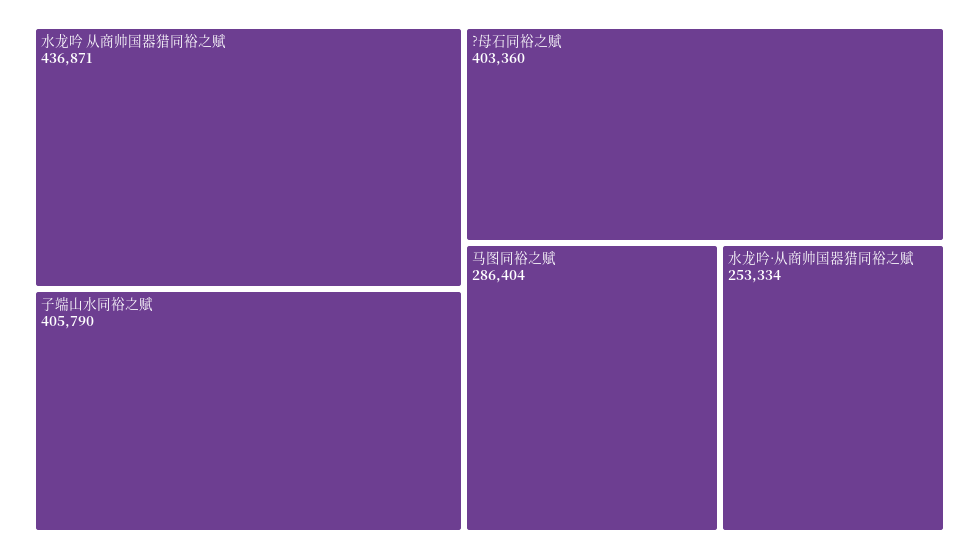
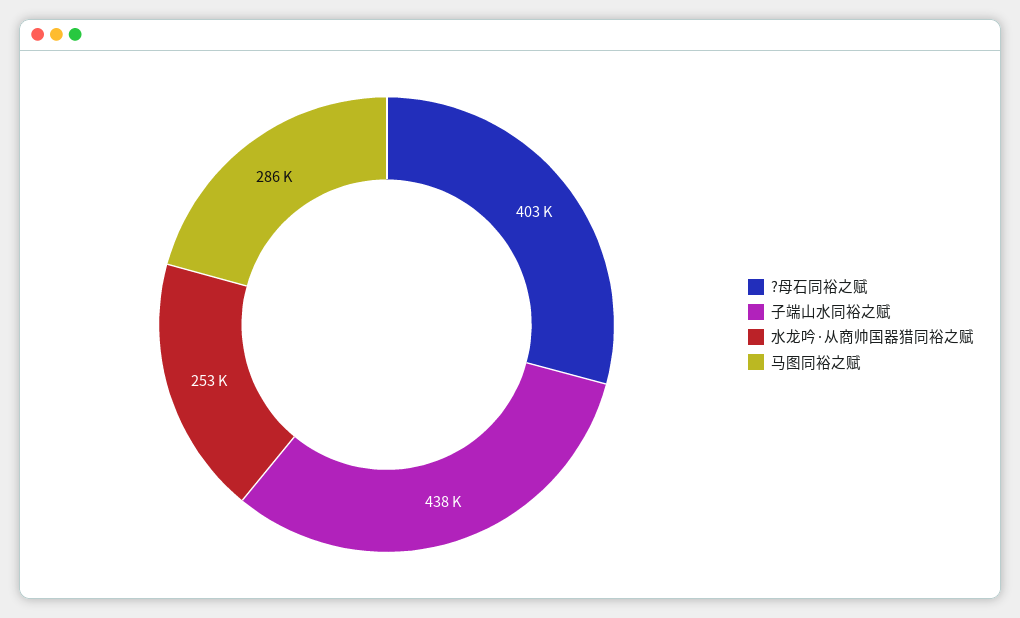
水龙吟 从商帅国器猎同裕之赋: 436871 -> none
子端山水同裕之赋: 405790 -> 438000

